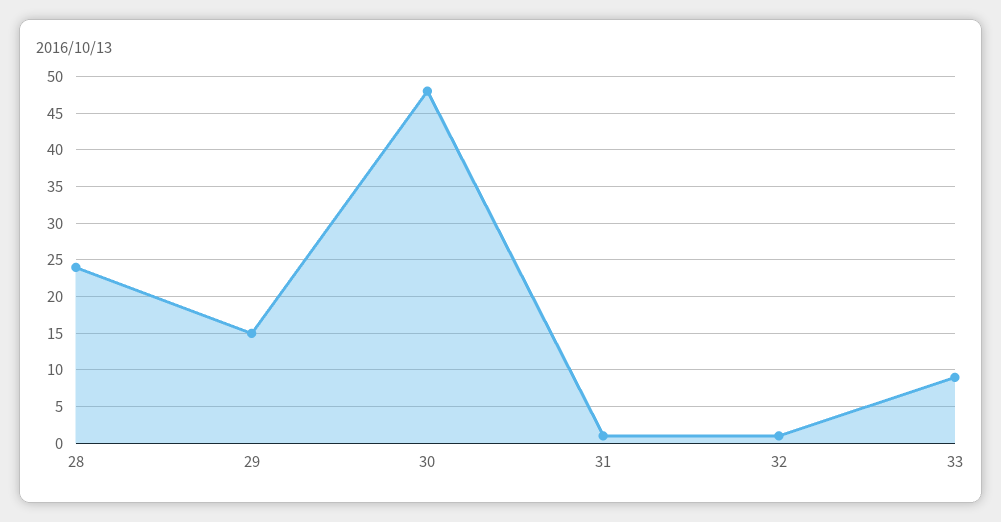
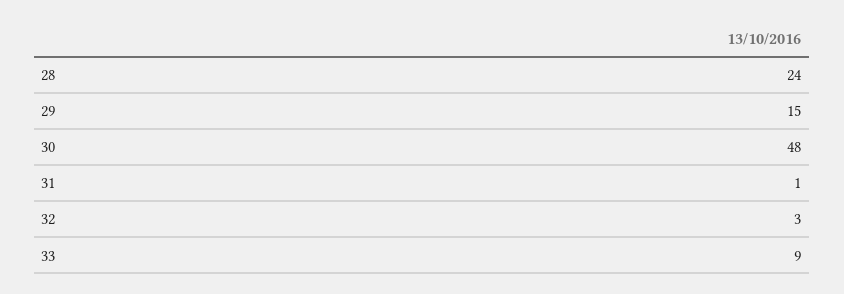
32: 1 -> 3

